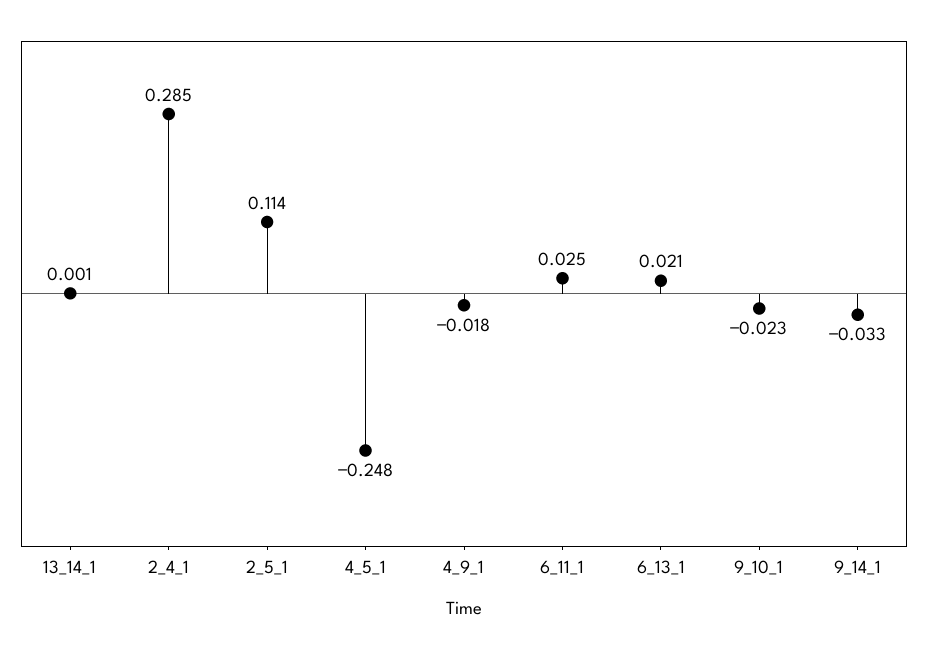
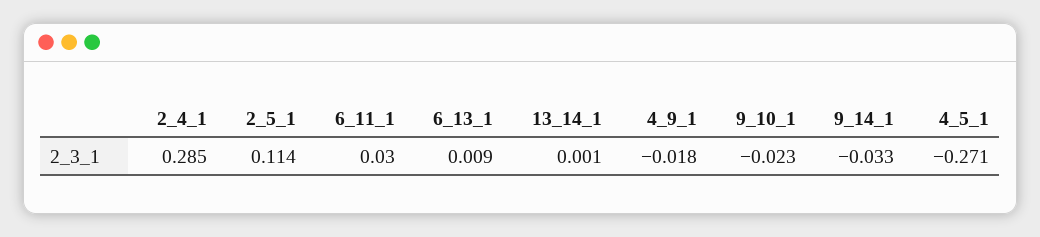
4_5_1: -0.248 -> -0.271
6_11_1: 0.025 -> 0.03
6_13_1: 0.021 -> 0.009

